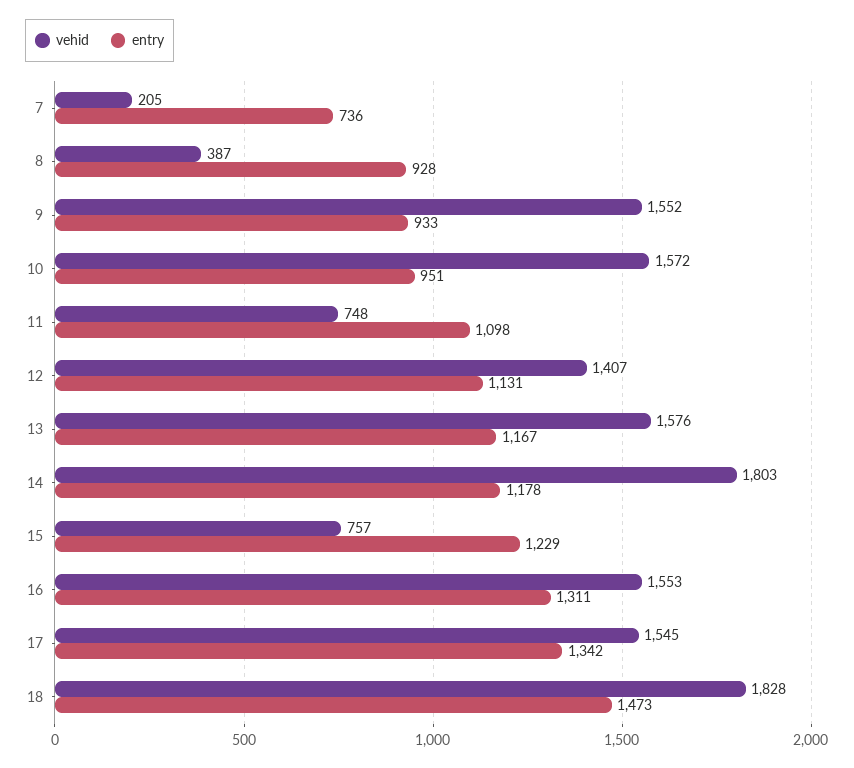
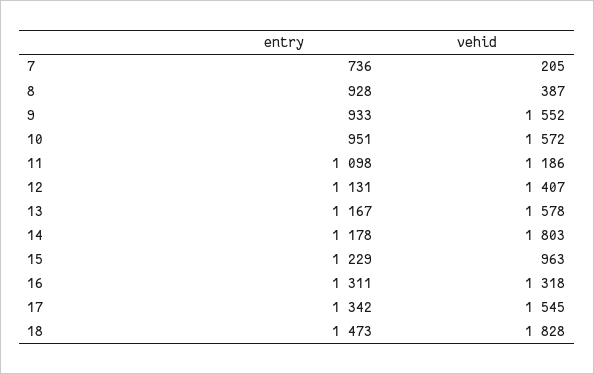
vehid, 11: 748 -> 1186
vehid, 13: 1576 -> 1578
vehid, 15: 757 -> 963
vehid, 16: 1553 -> 1318

